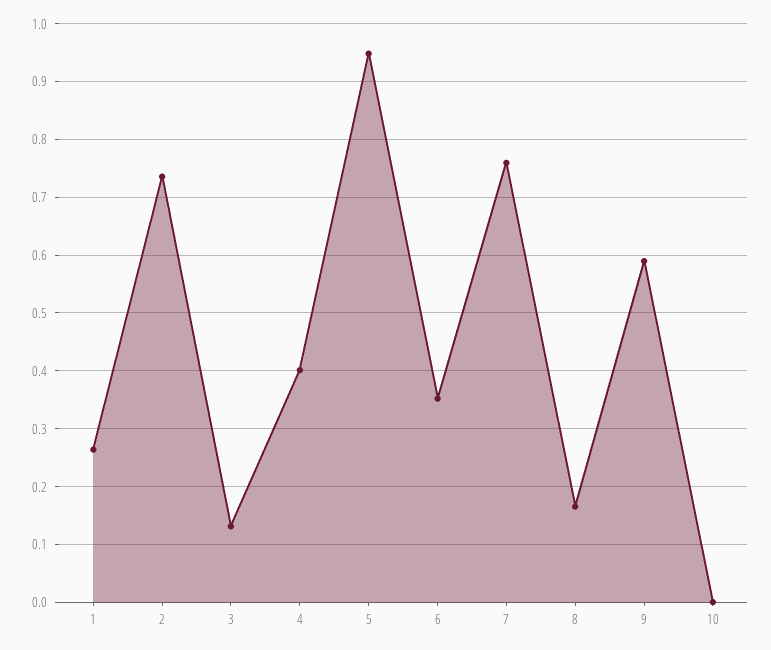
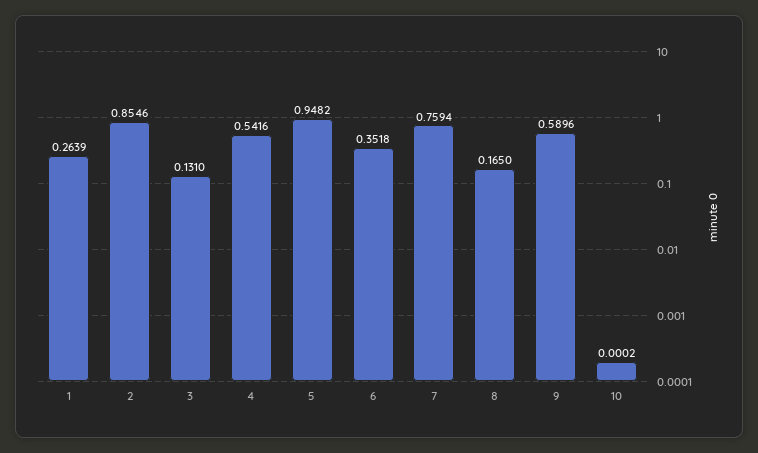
2: 0.74 -> 0.8546
4: 0.4 -> 0.5416

